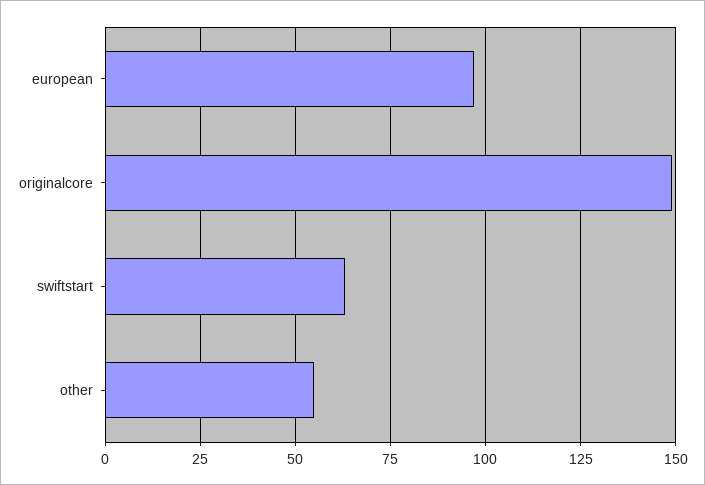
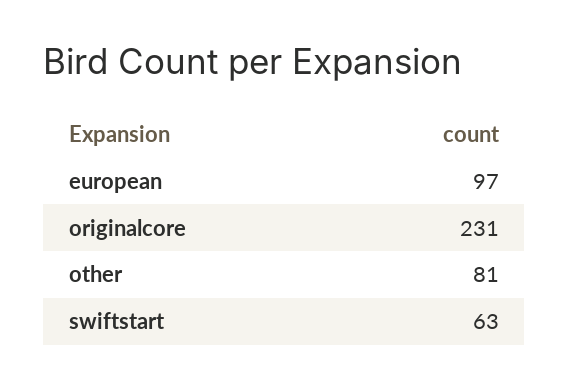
originalcore: 150 -> 231
other: 55 -> 81

